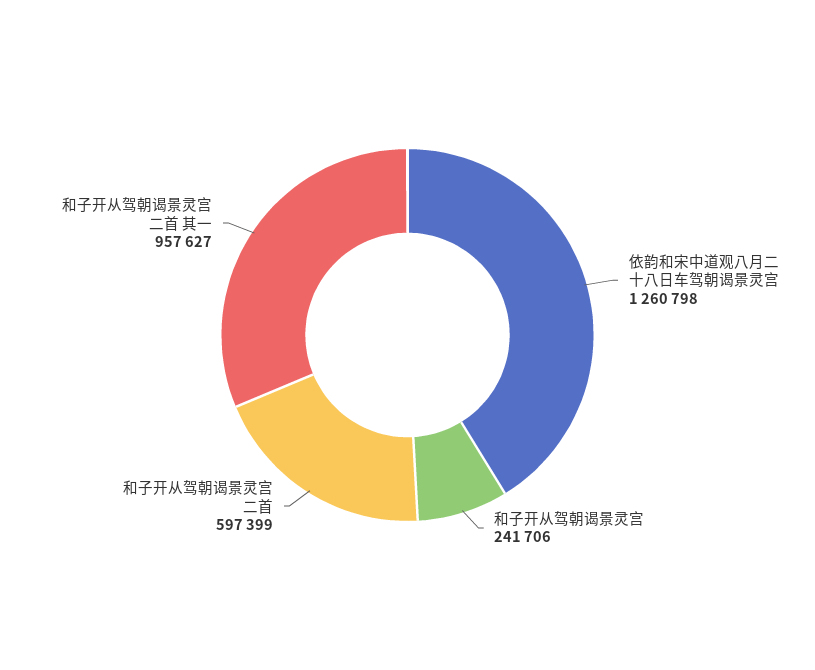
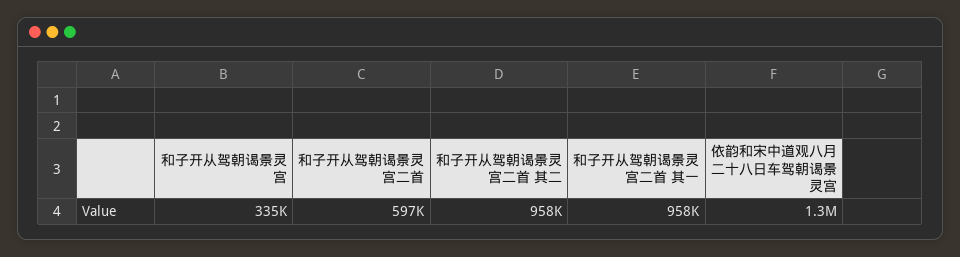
和子开从驾朝谒景灵宫: 241706 -> 335000
和子开从驾朝谒景灵宫二首 其二: none -> 958000

